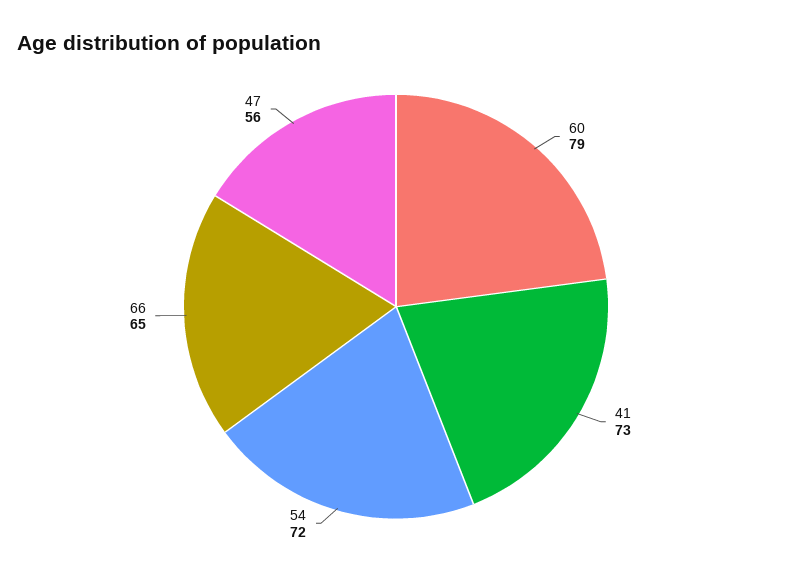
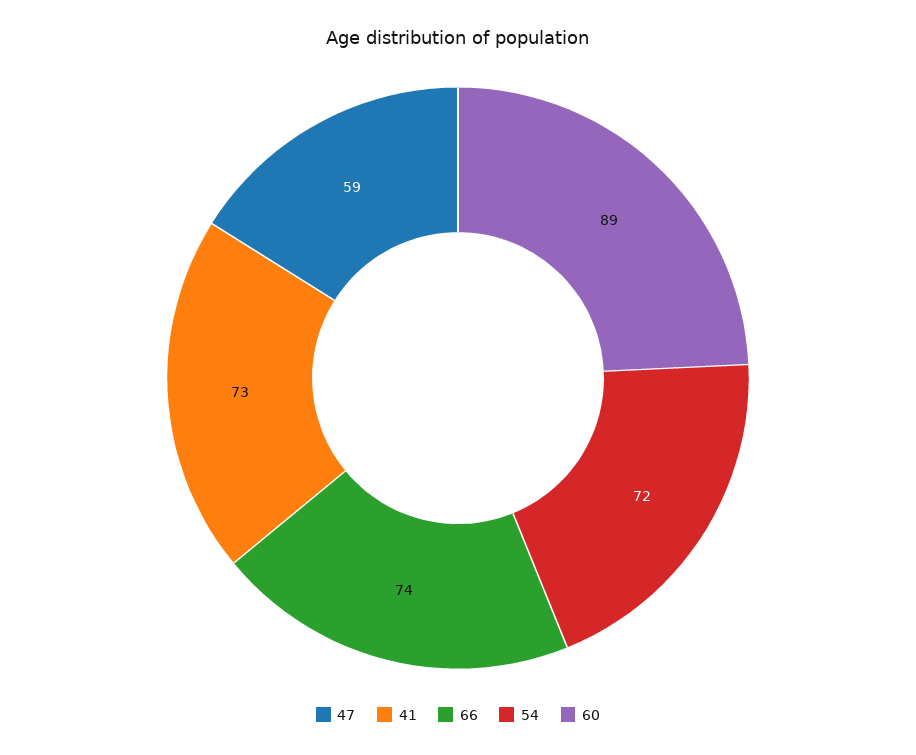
60: 79 -> 89
66: 65 -> 74
47: 56 -> 59

